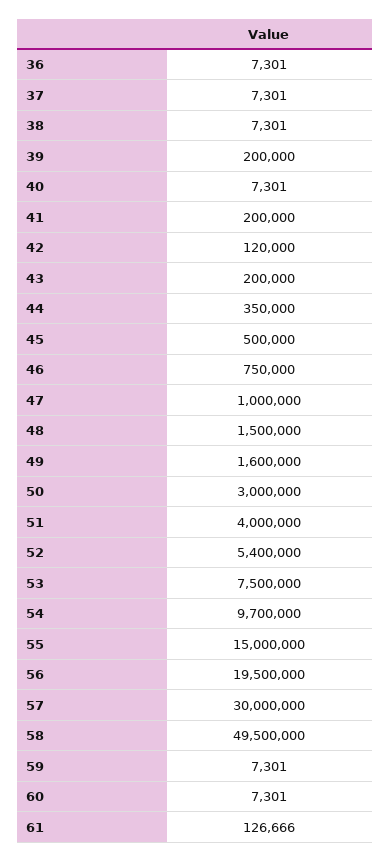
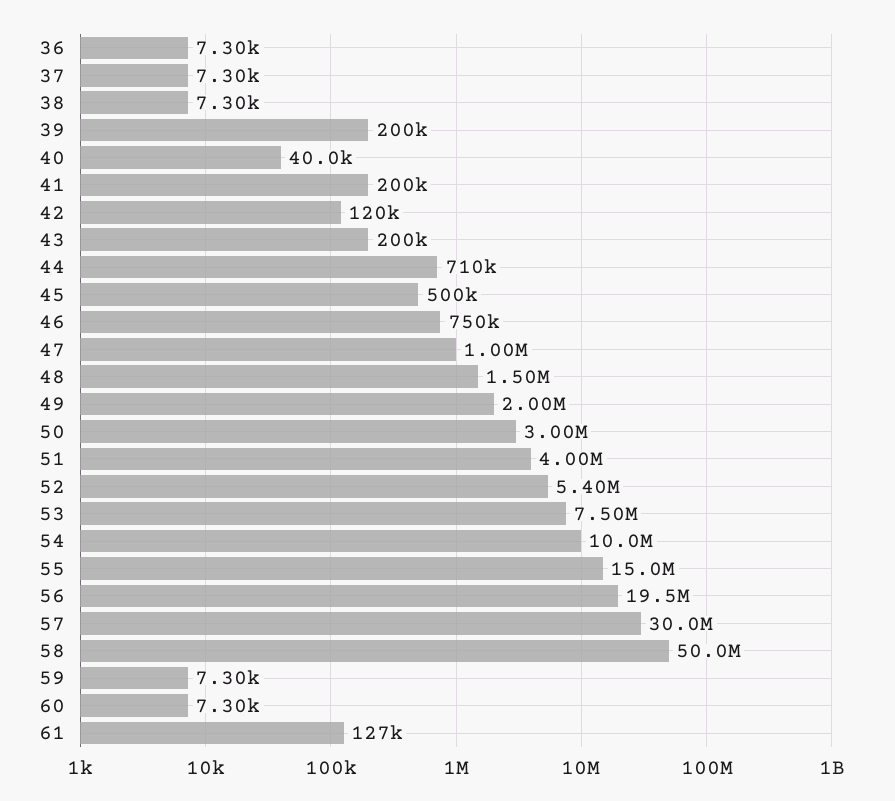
40: 7301 -> 40000
44: 350000 -> 710000
49: 1600000 -> 2000000
54: 9700000 -> 10000000
58: 49500000 -> 50000000

